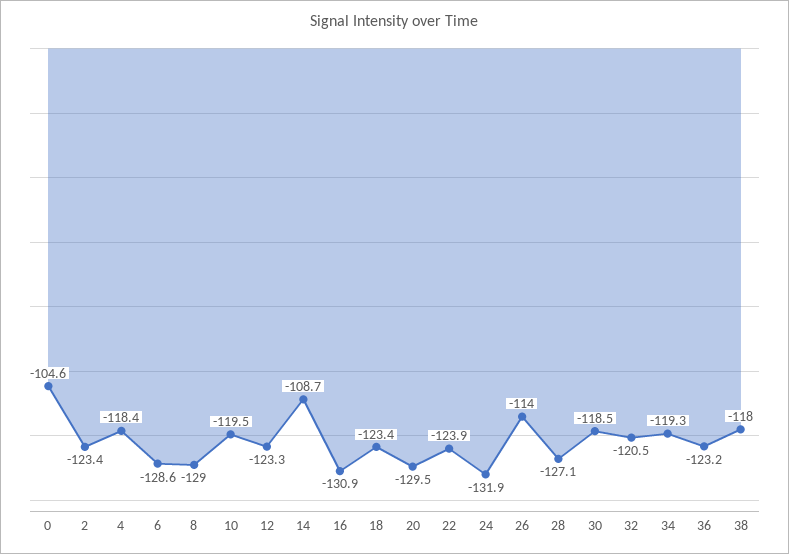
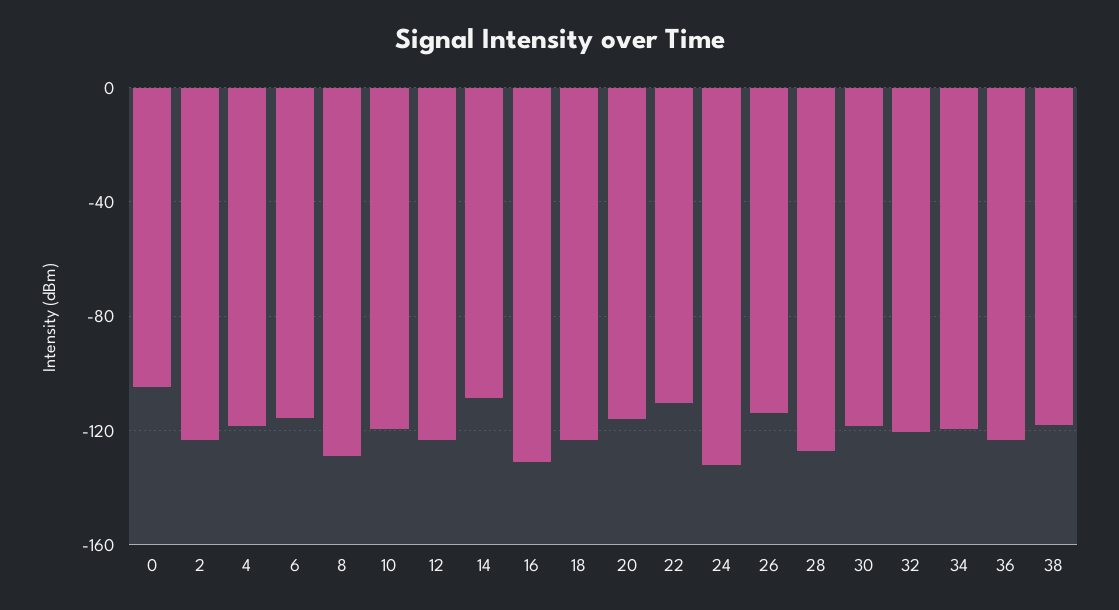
6: -128.6 -> -115
20: -129.5 -> -115
22: -123.9 -> -110

